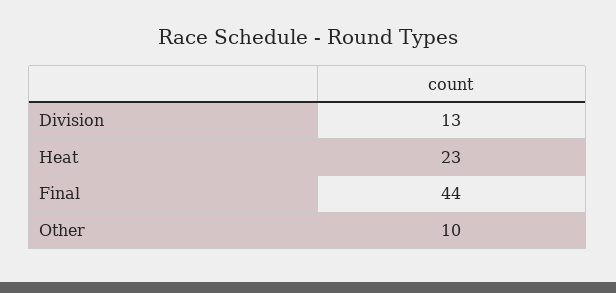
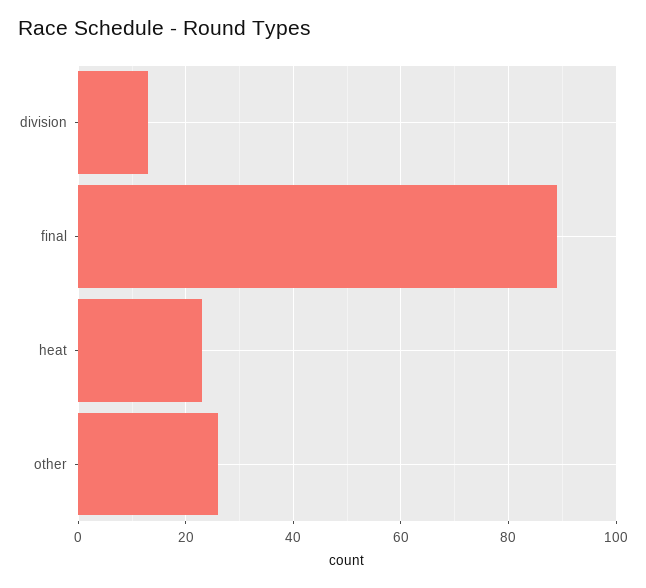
Final: 44 -> 90
Other: 10 -> 25

